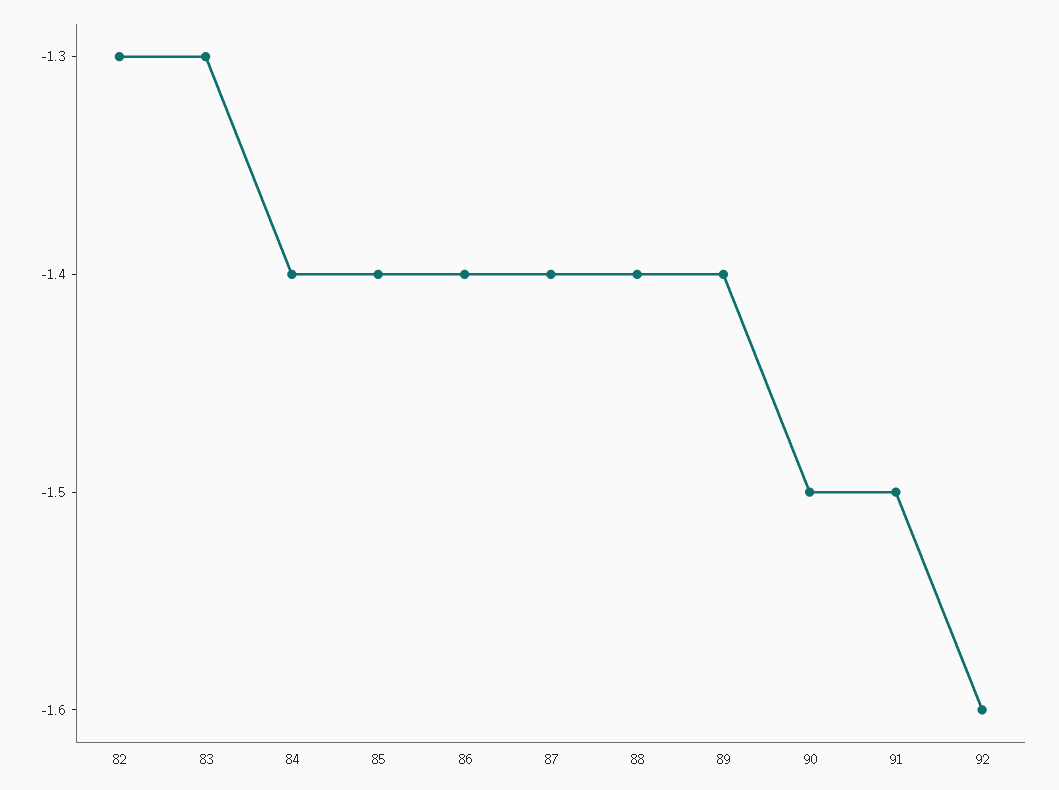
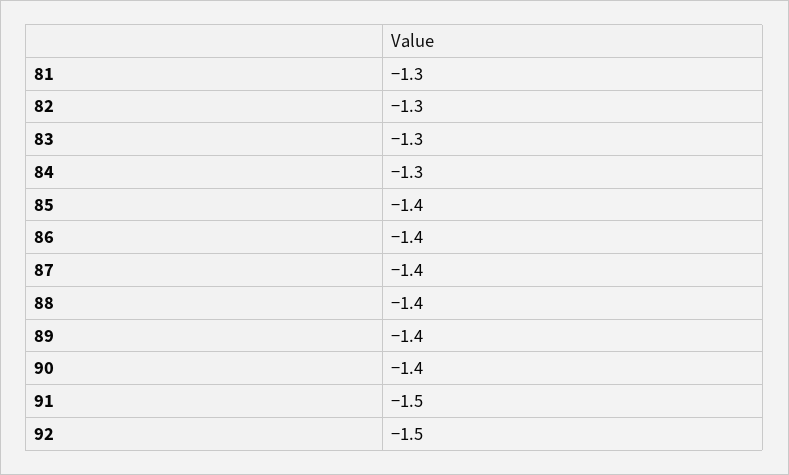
84: -1.4 -> -1.3
90: -1.5 -> -1.4
92: -1.6 -> -1.5
81: none -> -1.3

